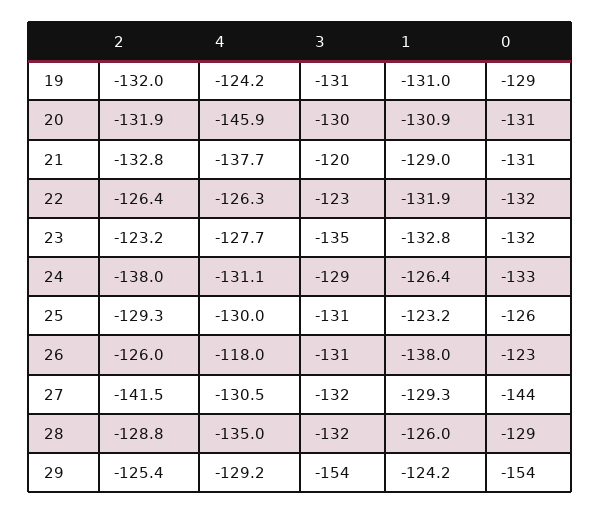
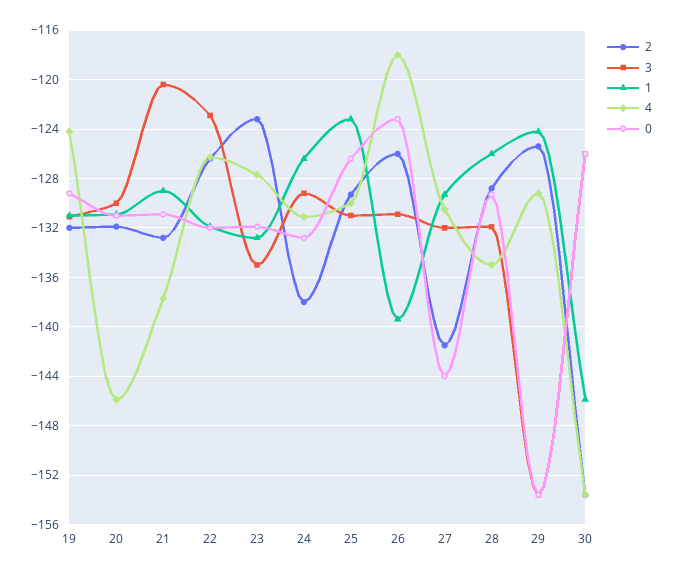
1, 26: -138 -> -139.5
2, 30: none -> -153.5
3, 30: none -> -126
1, 30: none -> -146
4, 30: none -> -153.5
0, 30: none -> -126

